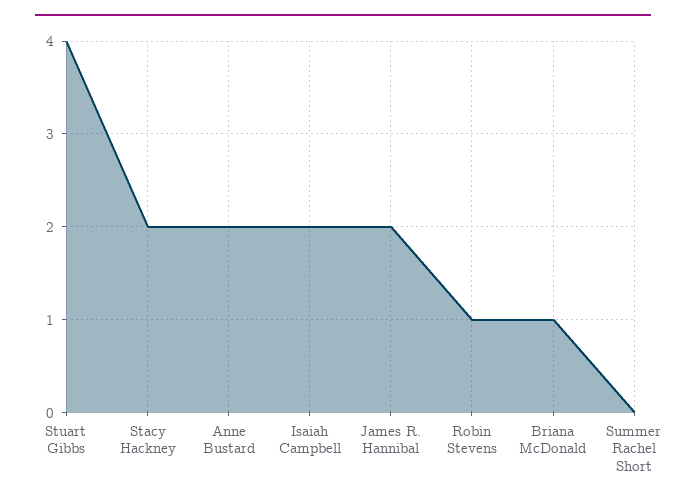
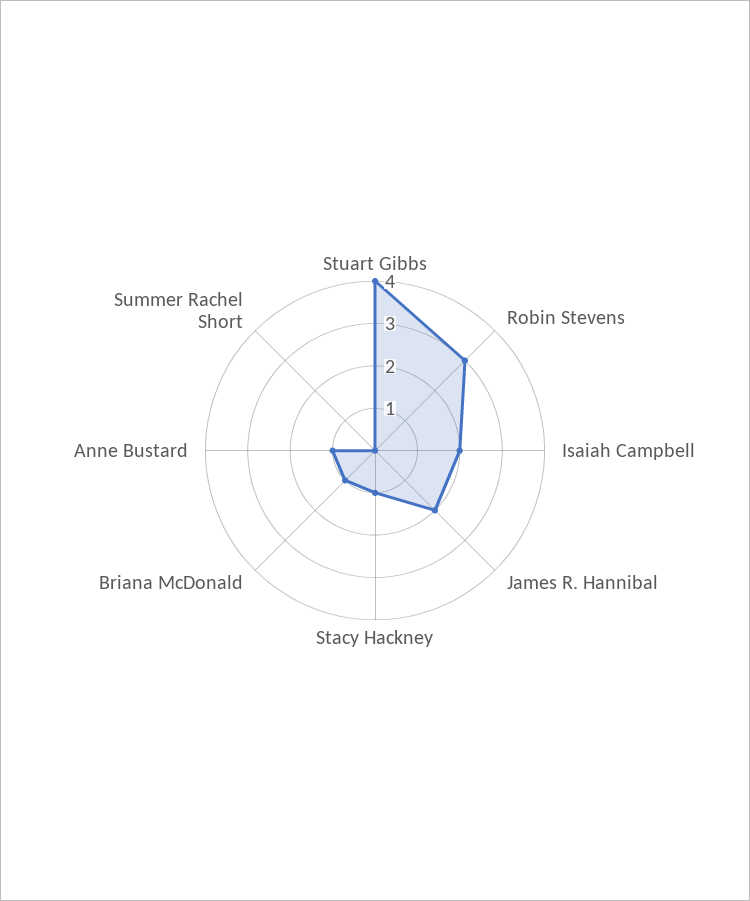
Stacy Hackney: 2 -> 1
Anne Bustard: 2 -> 1
Robin Stevens: 1 -> 3

